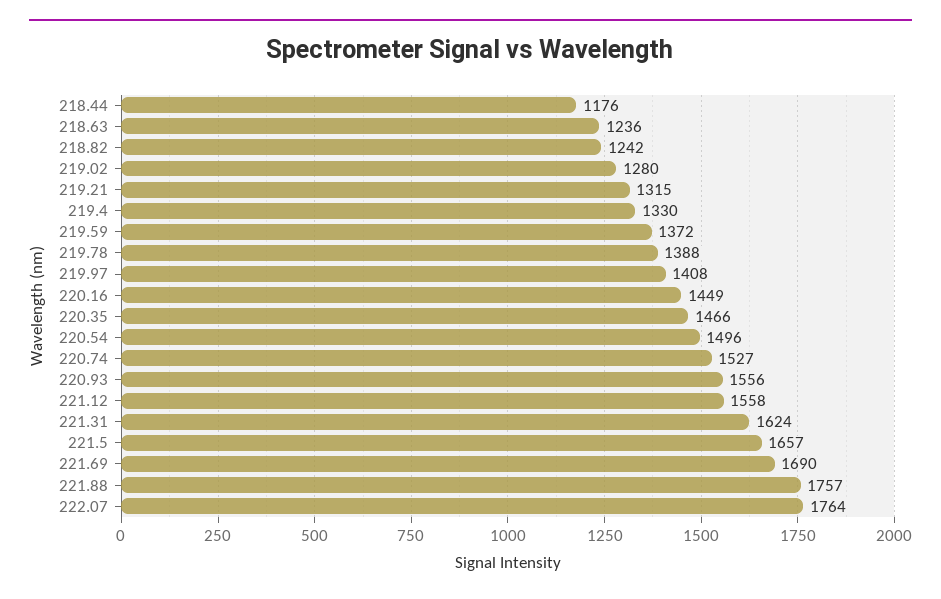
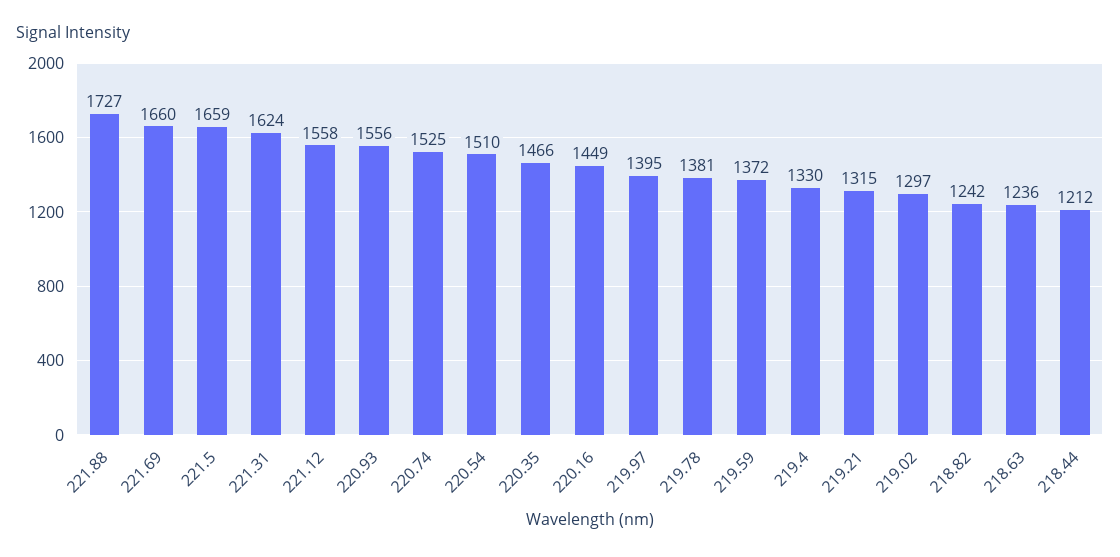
218.44: 1176 -> 1212
219.02: 1280 -> 1297
219.78: 1388 -> 1381
219.97: 1408 -> 1395
220.54: 1496 -> 1510
220.74: 1527 -> 1525
221.5: 1657 -> 1659
221.69: 1690 -> 1660
221.88: 1757 -> 1727
222.07: 1764 -> none

